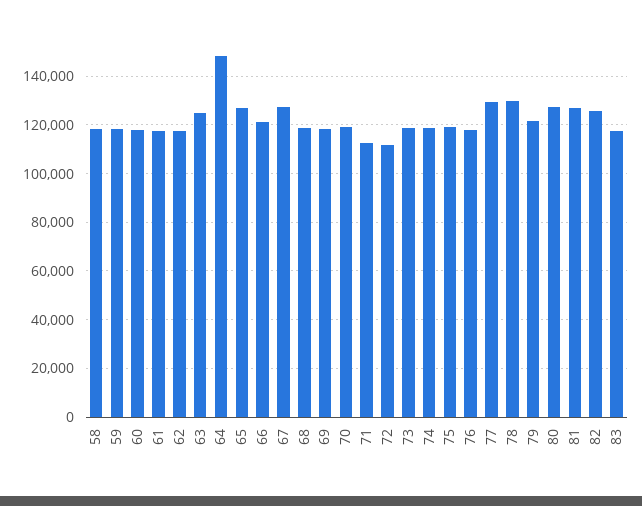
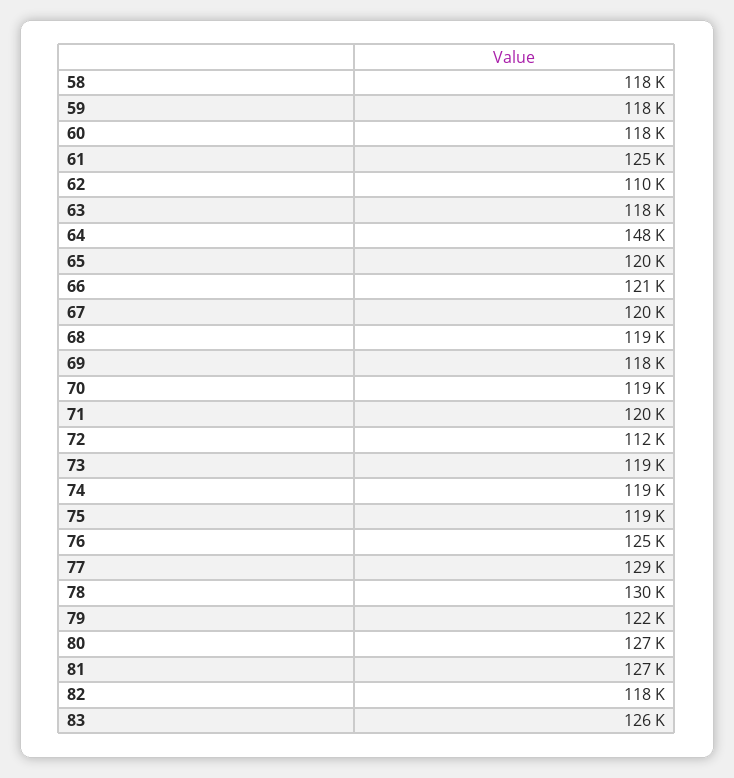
61: 117500 -> 125000
62: 117500 -> 110000
63: 125000 -> 118000
65: 127500 -> 120000
67: 127500 -> 120000
71: 112500 -> 120000
76: 117500 -> 125000
82: 125000 -> 118000
83: 117500 -> 126000

